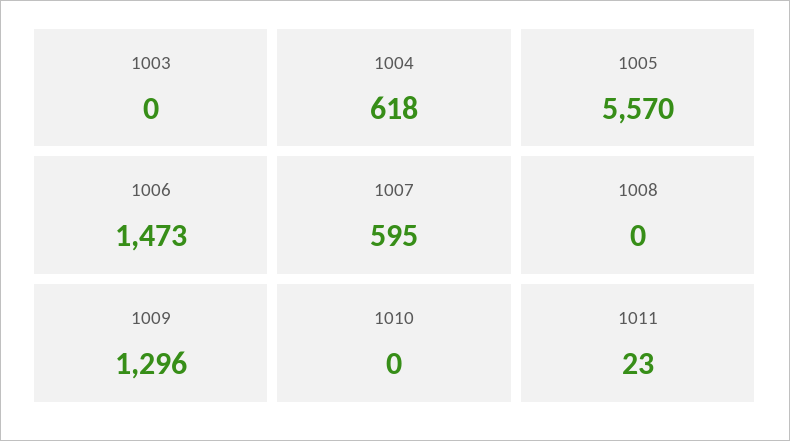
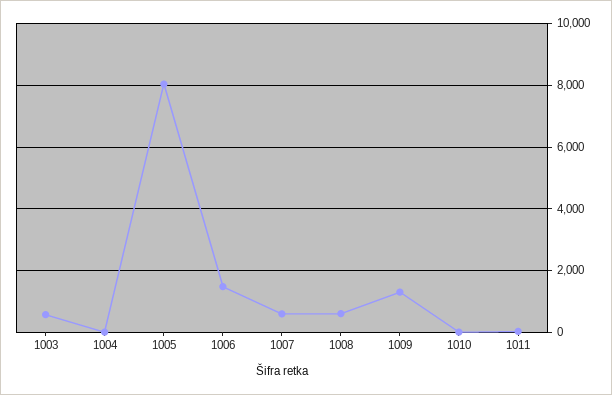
1003: 0 -> 600
1004: 618 -> 0
1005: 5570 -> 8000
1008: 0 -> 600

